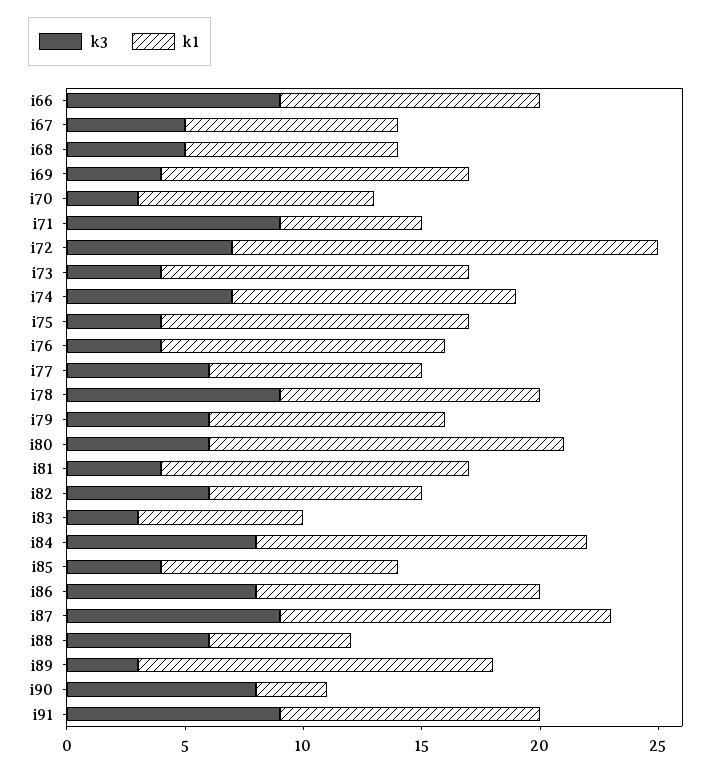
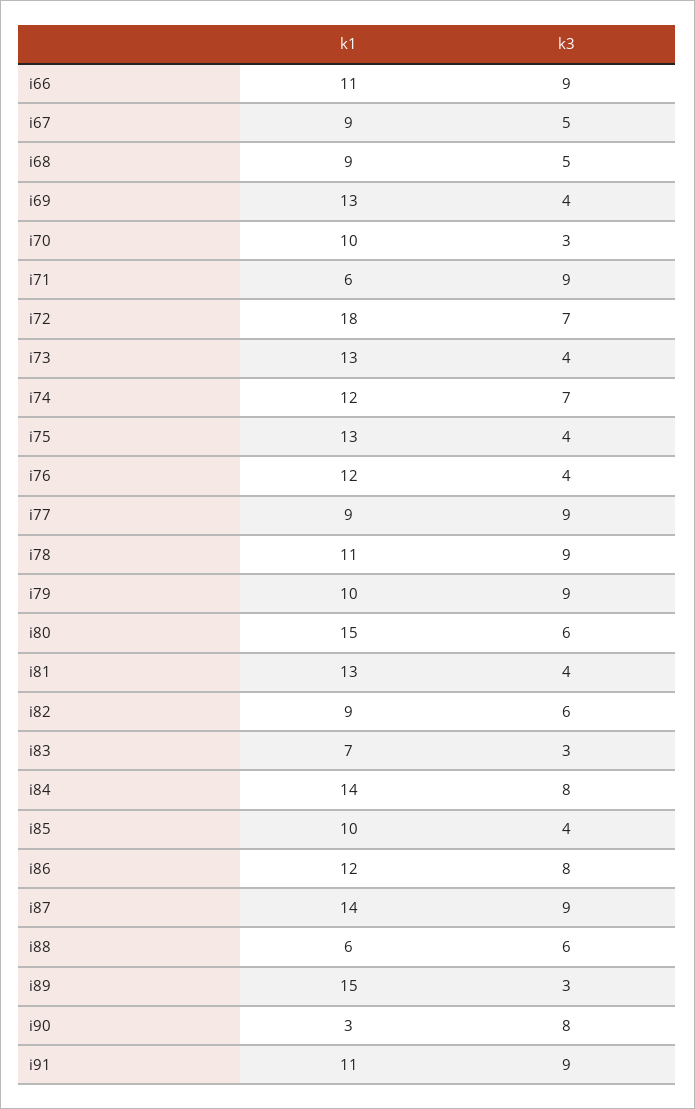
k3, i77: 6 -> 9
k3, i79: 6 -> 9

